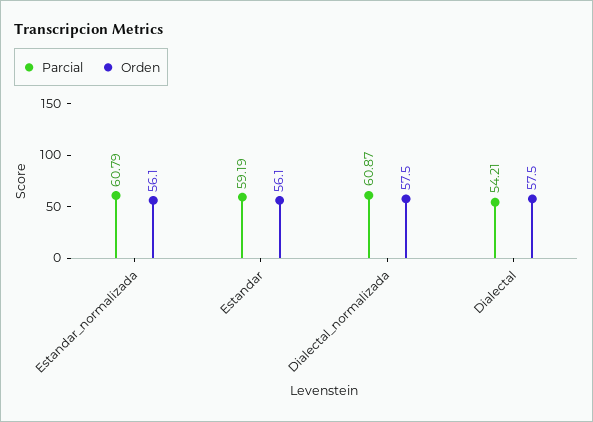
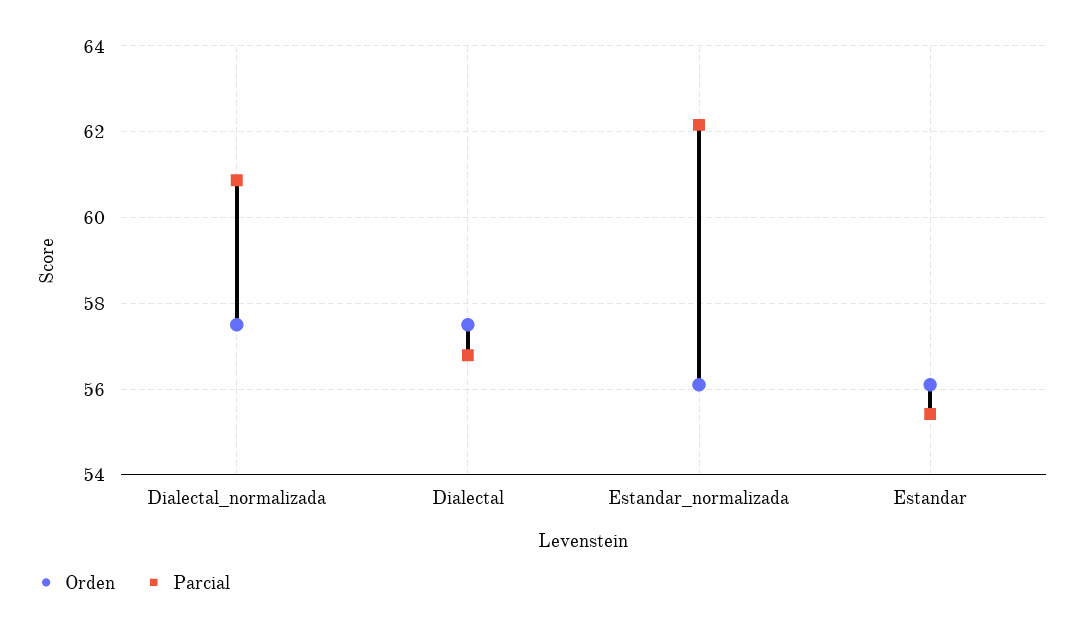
Parcial, Estandar_normalizada: 60.79 -> 62.2
Parcial, Estandar: 59.19 -> 55.4
Parcial, Dialectal: 54.21 -> 56.8

